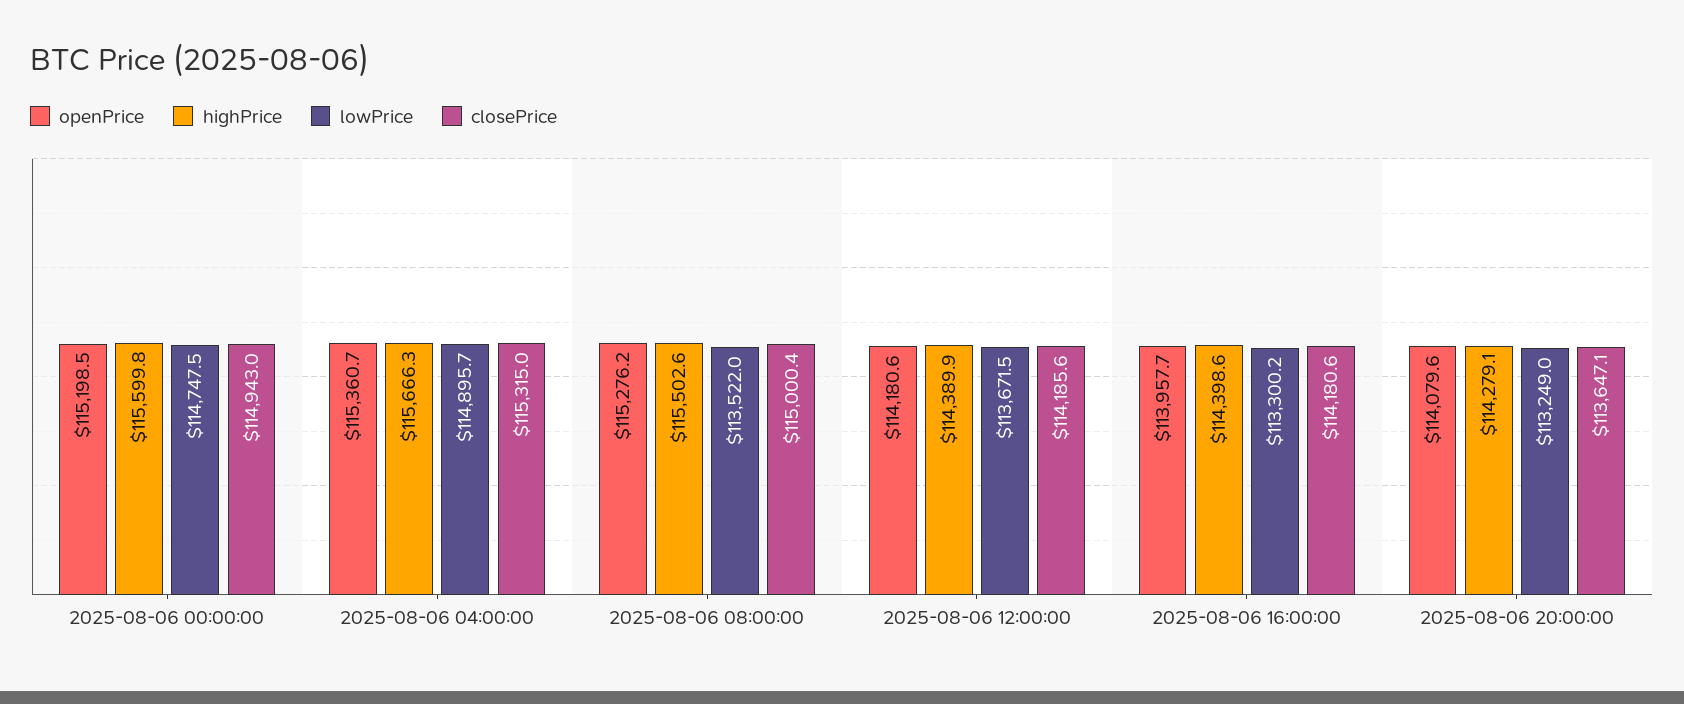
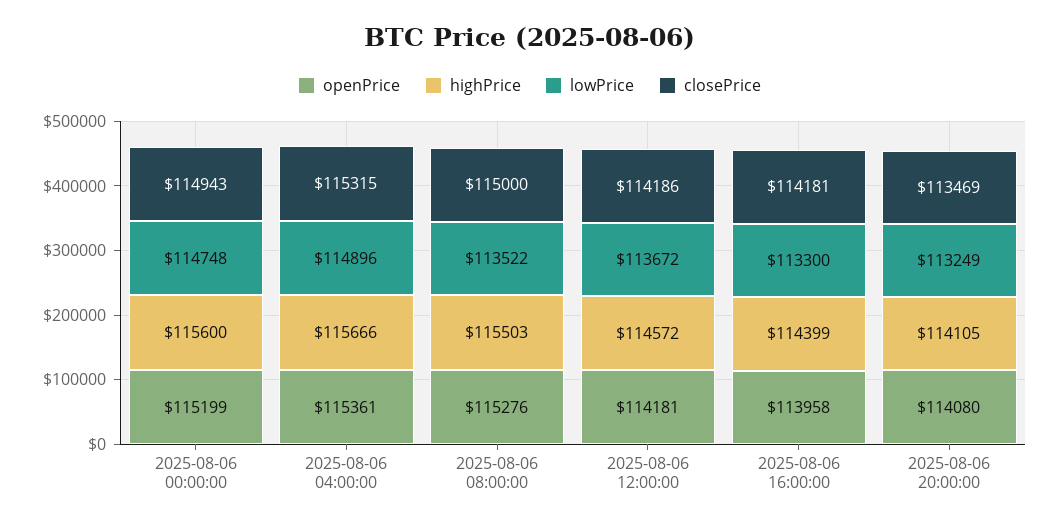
highPrice, 2025-08-06 12:00:00: 114389.9 -> 114572
highPrice, 2025-08-06 20:00:00: 114279.1 -> 114105
closePrice, 2025-08-06 20:00:00: 113647.1 -> 113469

